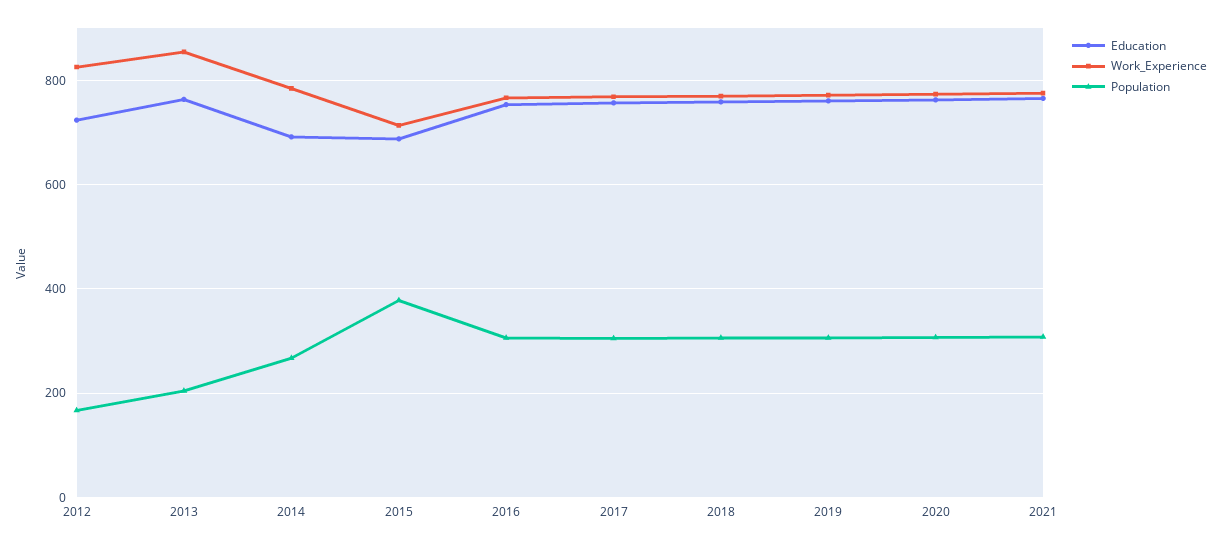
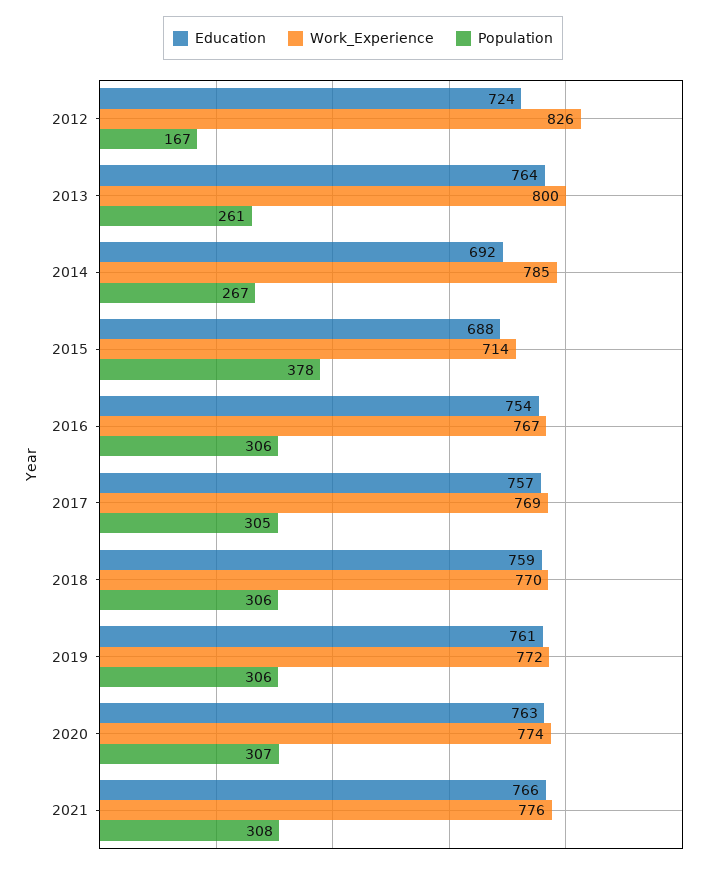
Work_Experience, 2013: 860 -> 800
Population, 2013: 200 -> 261

